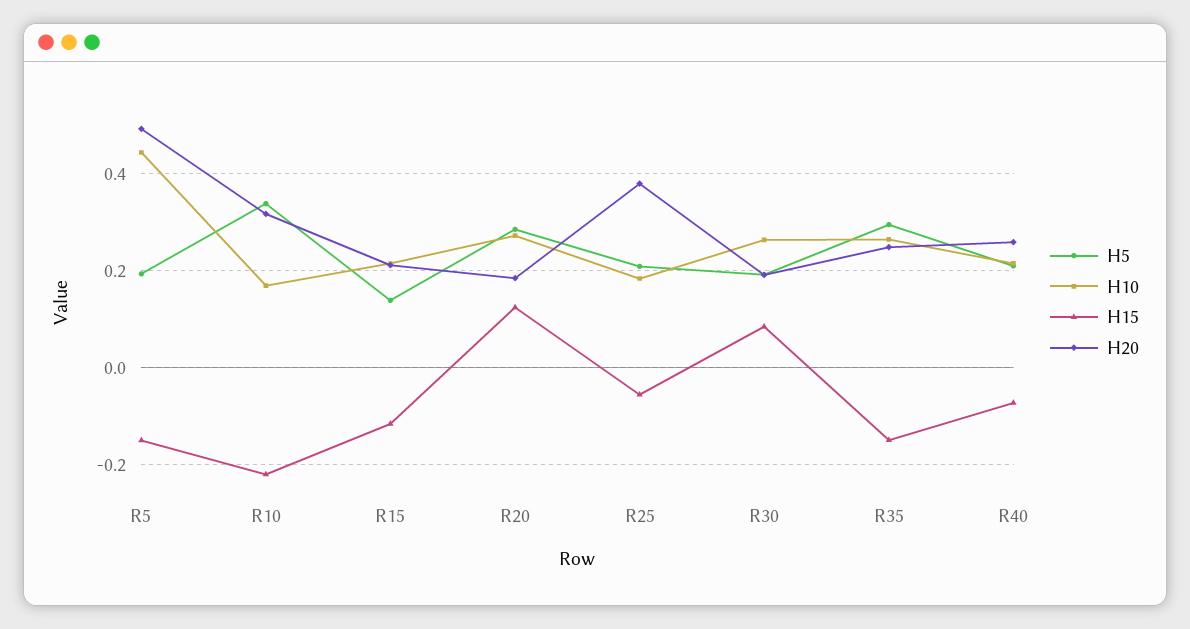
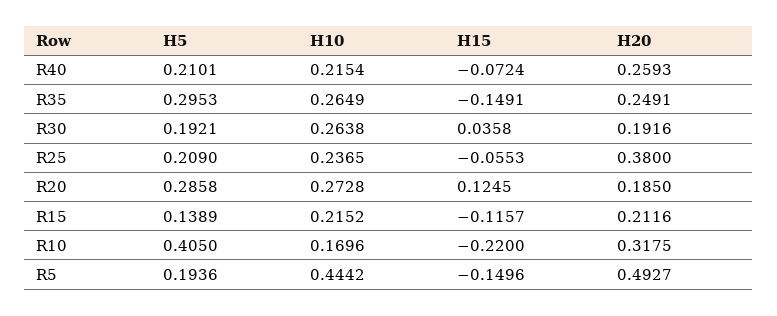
H5, R10: 0.34 -> 0.405
H10, R25: 0.18 -> 0.2365
H15, R30: 0.08 -> 0.0358

